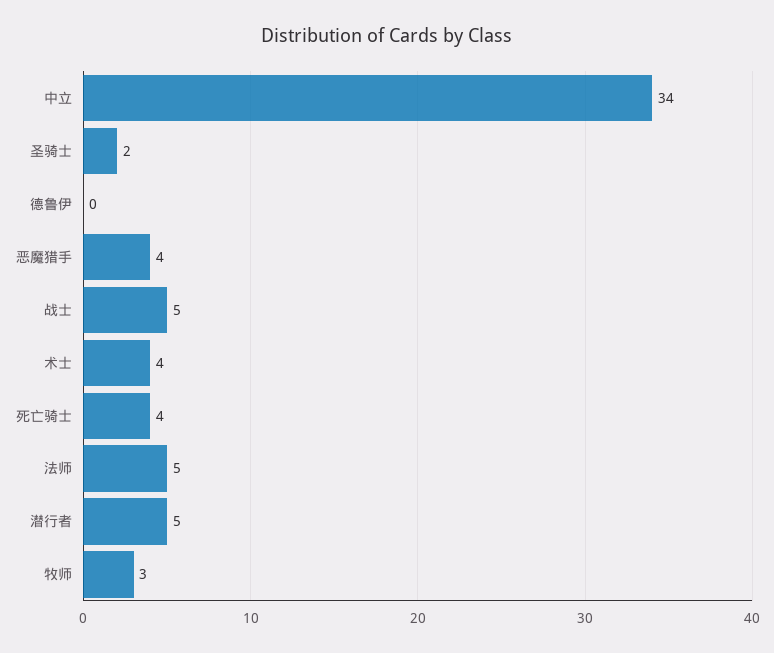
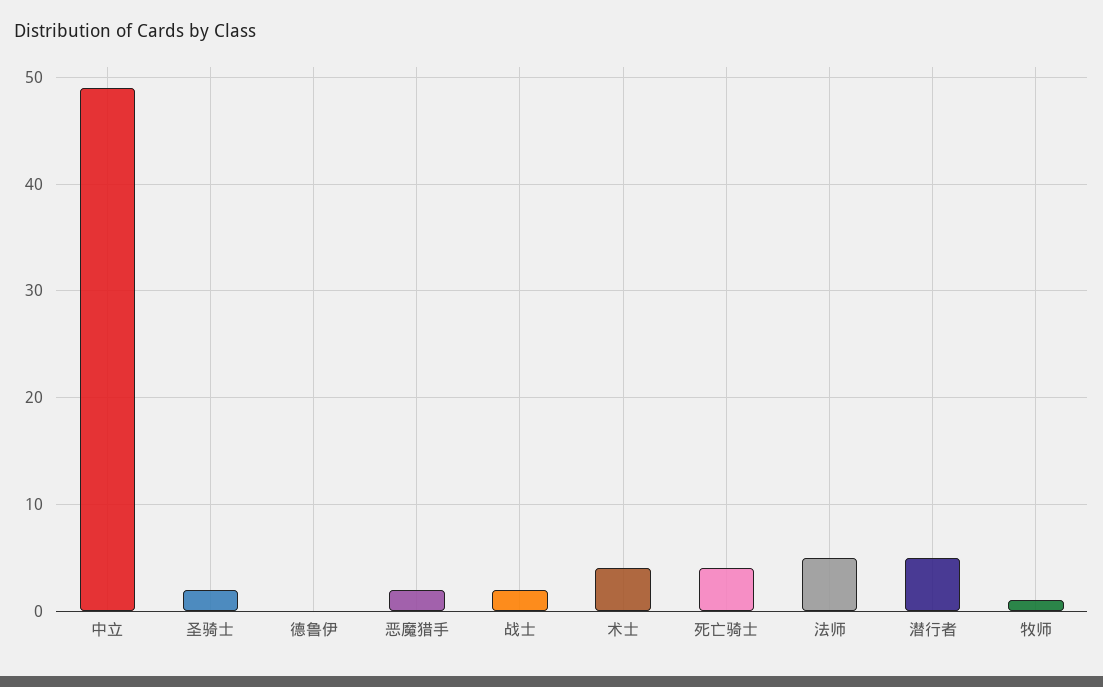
中立: 34 -> 49
恶魔猎手: 4 -> 2
战士: 5 -> 2
牧师: 3 -> 1

